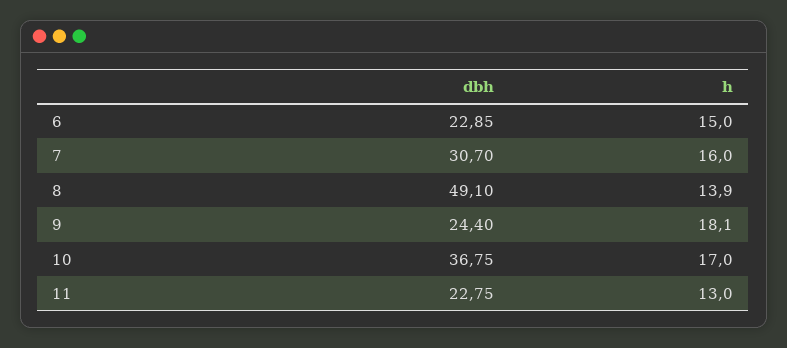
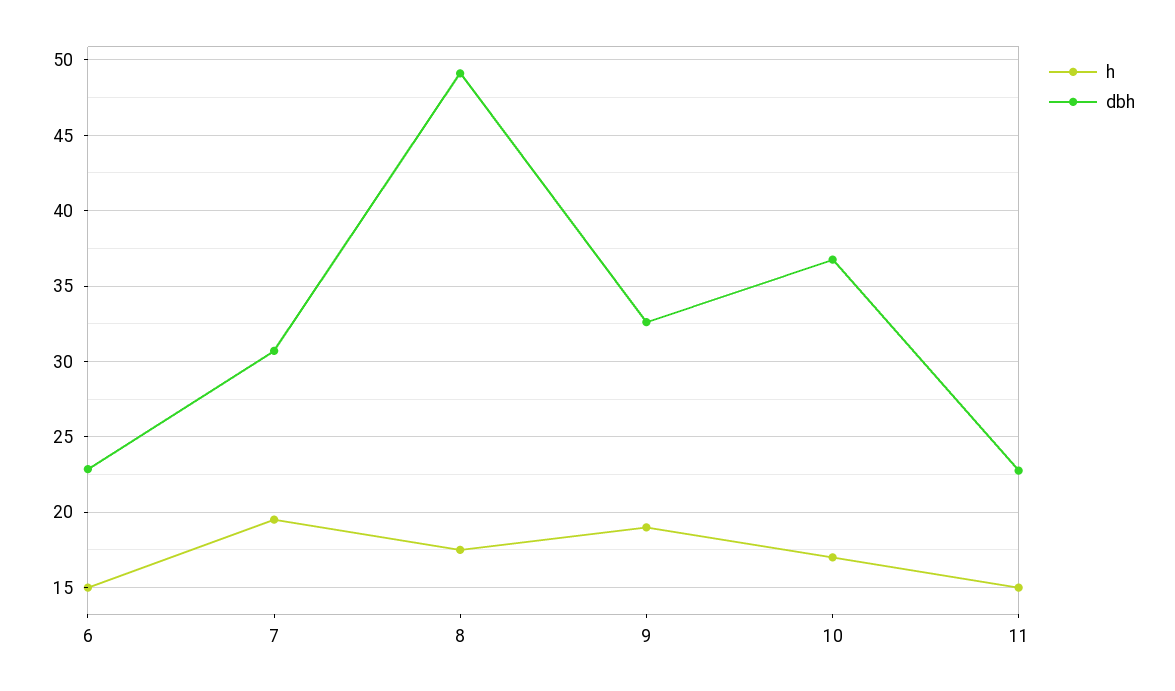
h, 7: 16 -> 19.5
h, 8: 13.9 -> 17.5
dbh, 9: 24.4 -> 32.5
h, 9: 18.1 -> 19
h, 11: 13 -> 15

